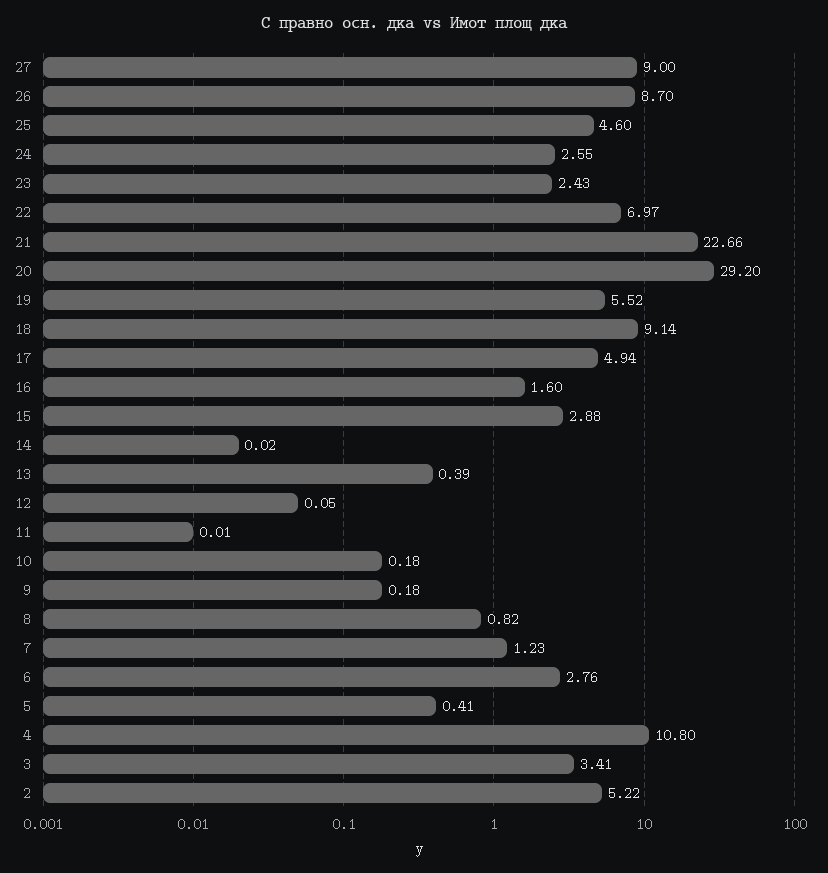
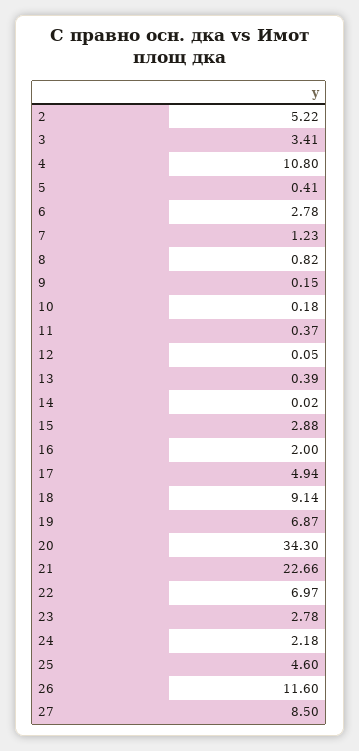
27: 9 -> 8.5
26: 8.7 -> 11.6
24: 2.55 -> 2.18
23: 2.43 -> 2.78
20: 29.2 -> 34.3
19: 5.52 -> 6.87
16: 1.6 -> 2
11: 0.01 -> 0.37
9: 0.18 -> 0.15
6: 2.76 -> 2.78

